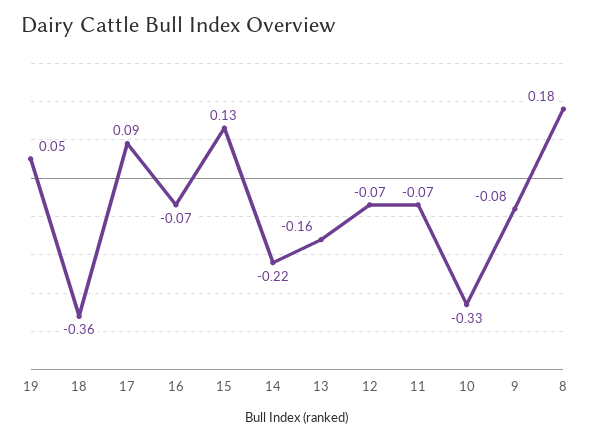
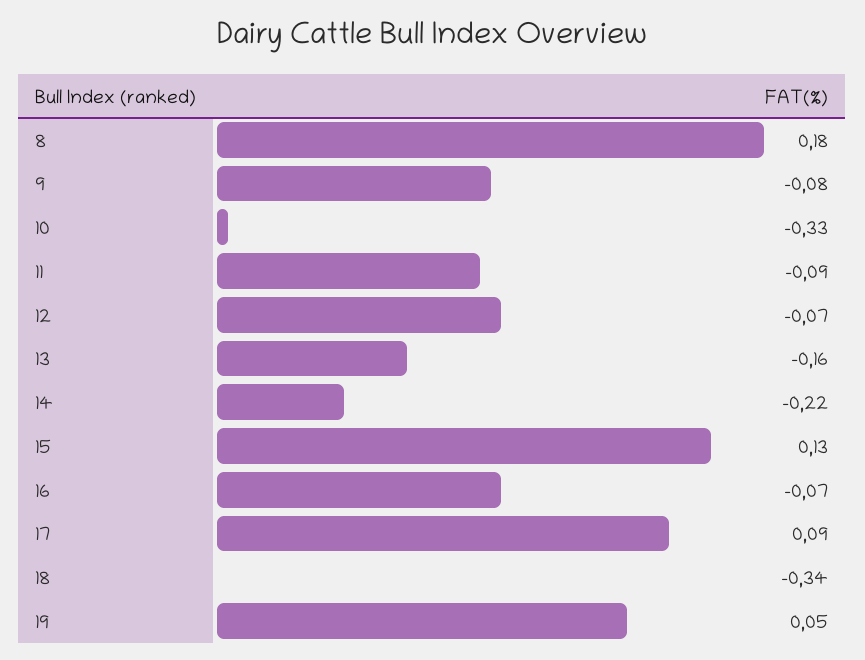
18: -0.36 -> -0.34
11: -0.07 -> -0.09

